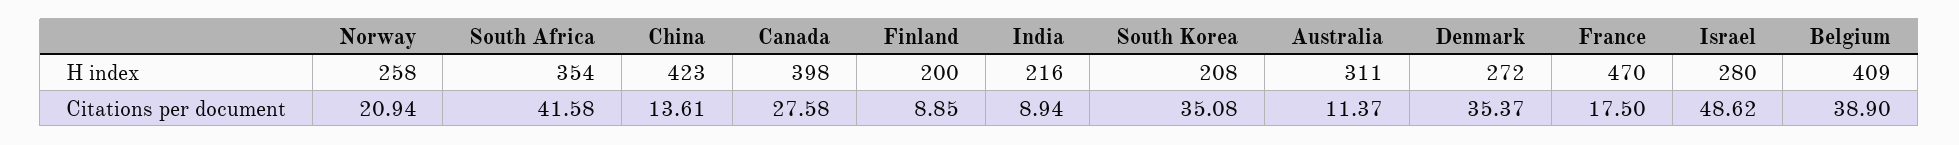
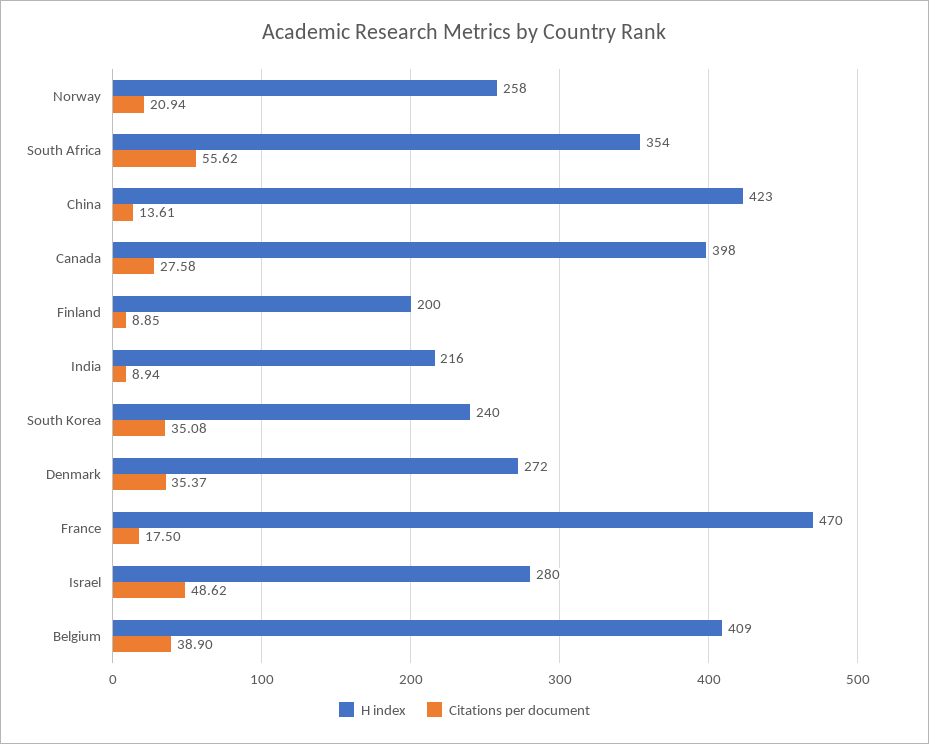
H index, South Korea: 208 -> 240
H index, Australia: 311 -> none
Citations per document, South Africa: 41.58 -> 55.62
Citations per document, Australia: 11.37 -> none

